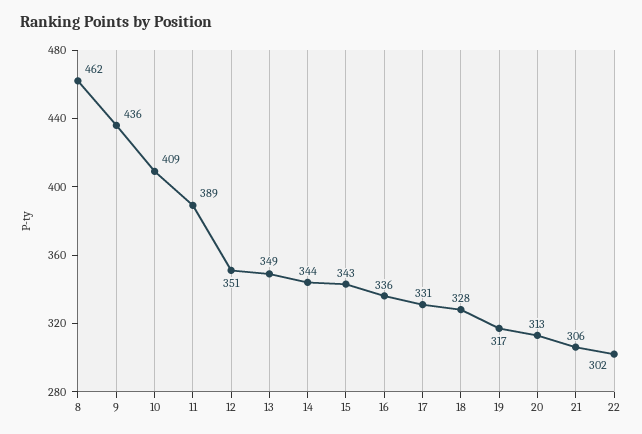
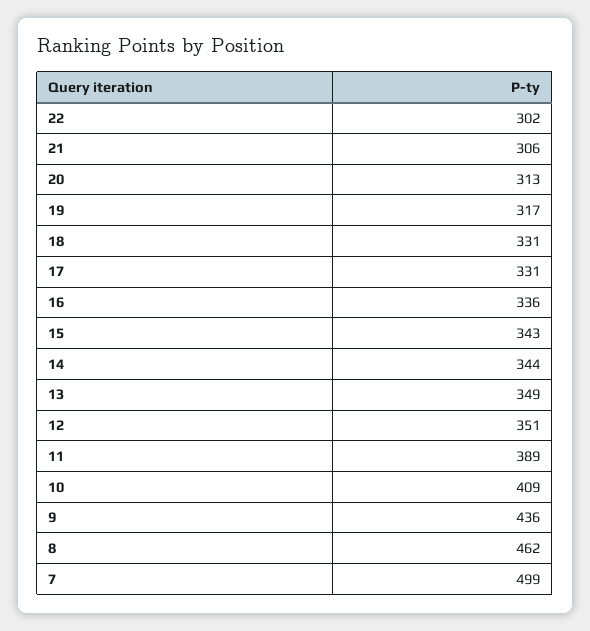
18: 328 -> 331
7: none -> 499

